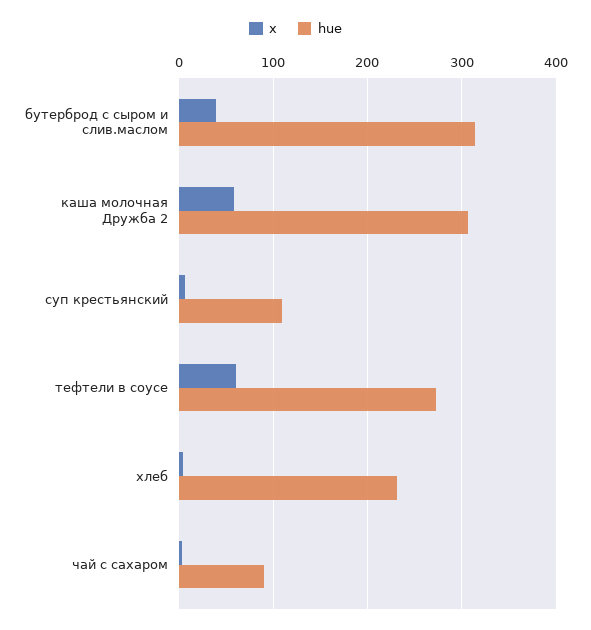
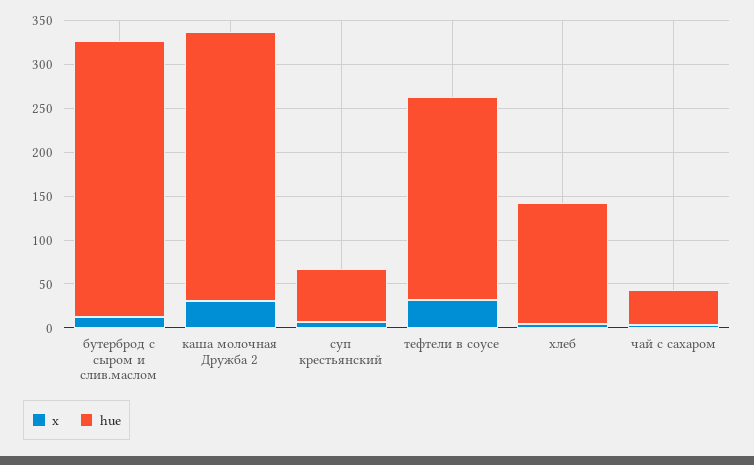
x, бутерброд с сыром и слив.маслом: 40 -> 10
x, каша молочная Дружба 2: 60 -> 30
hue, суп крестьянский: 110 -> 60
x, тефтели в соусе: 60 -> 30
hue, тефтели в соусе: 270 -> 230
hue, хлеб: 230 -> 140
hue, чай с сахаром: 90 -> 40

